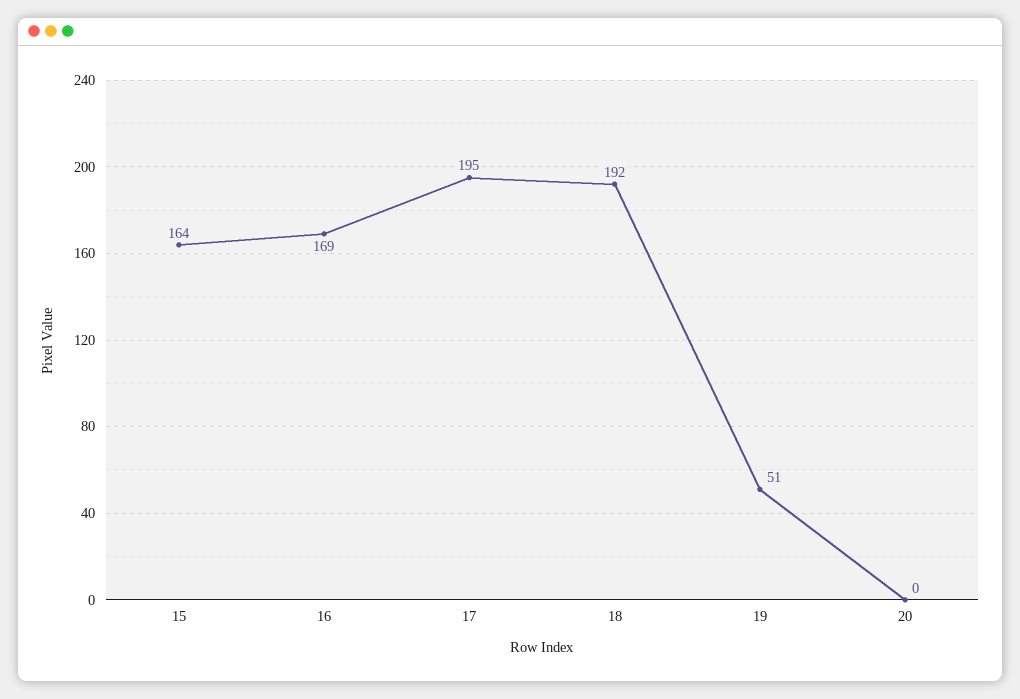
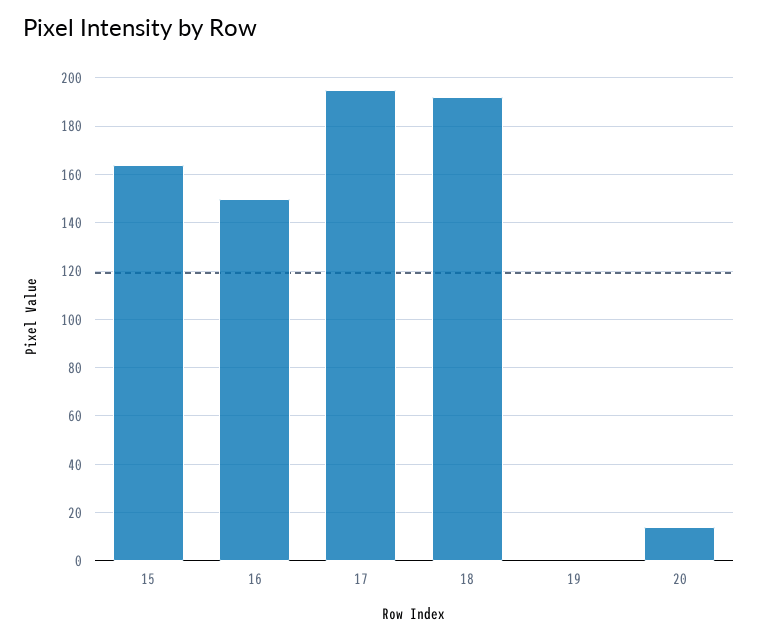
16: 169 -> 150
19: 51 -> 0
20: 0 -> 15

